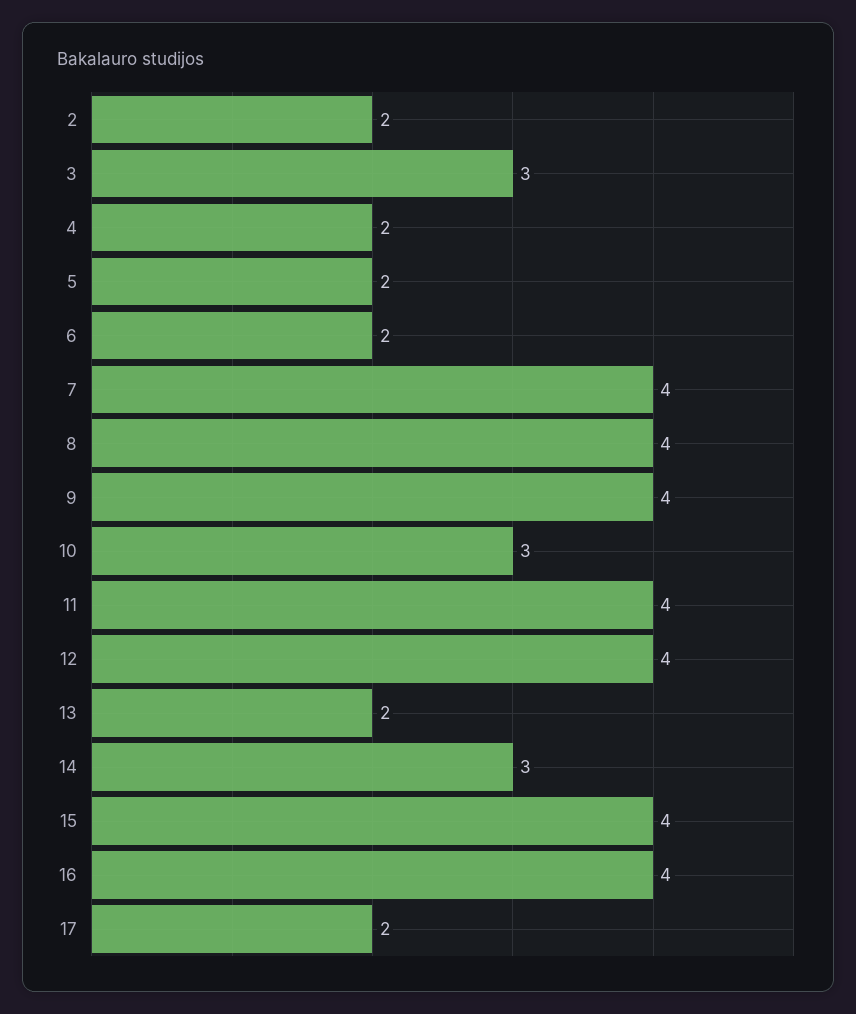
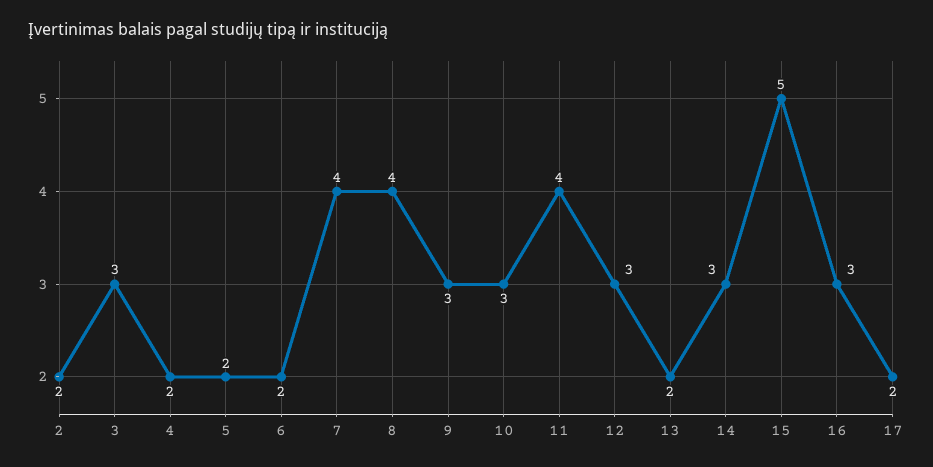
9: 4 -> 3
12: 4 -> 3
15: 4 -> 5
16: 4 -> 3

